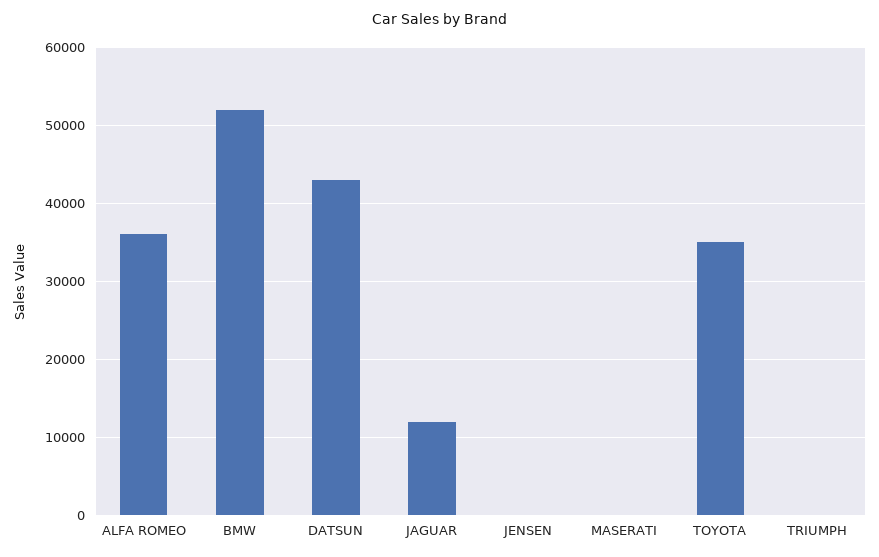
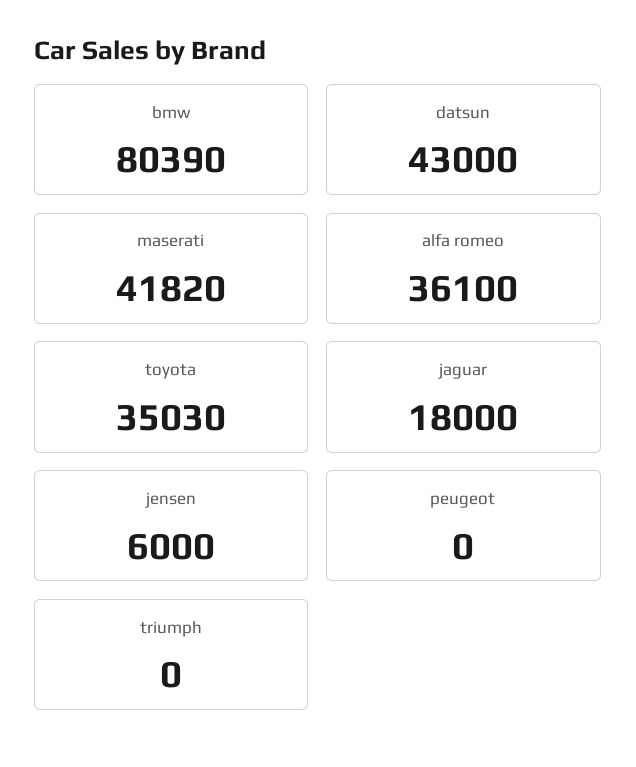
BMW: 52000 -> 80390
JAGUAR: 12000 -> 18000
JENSEN: 0 -> 6000
MASERATI: 0 -> 41820
peugeot: none -> 0

